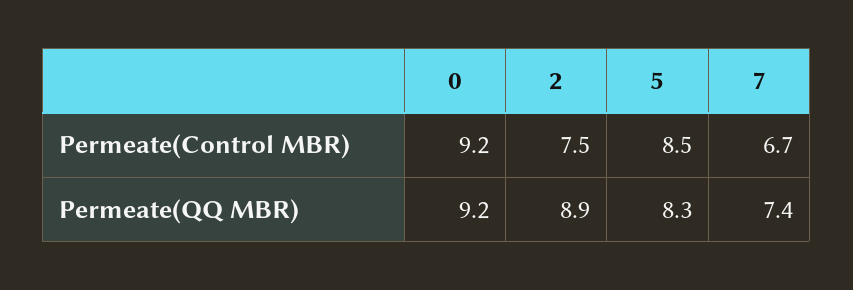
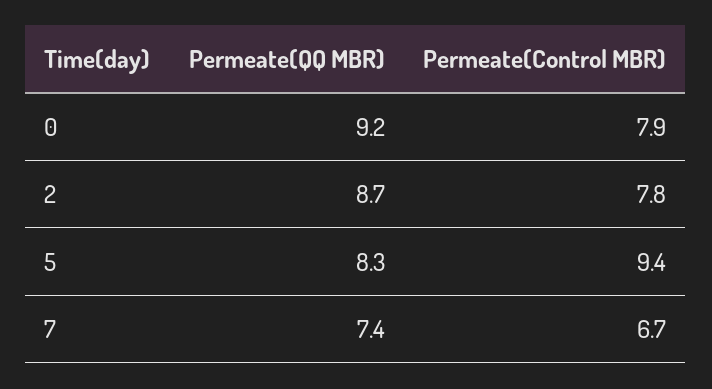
0, Permeate(Control MBR): 9.2 -> 7.9
2, Permeate(Control MBR): 7.5 -> 7.8
5, Permeate(Control MBR): 8.5 -> 9.4
2, Permeate(QQ MBR): 8.9 -> 8.7

